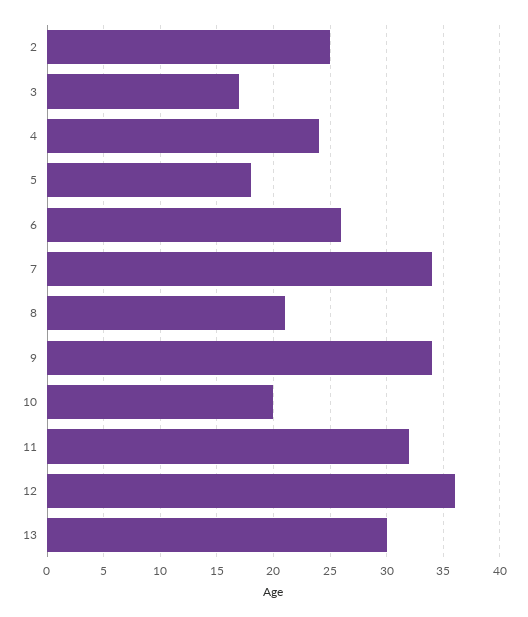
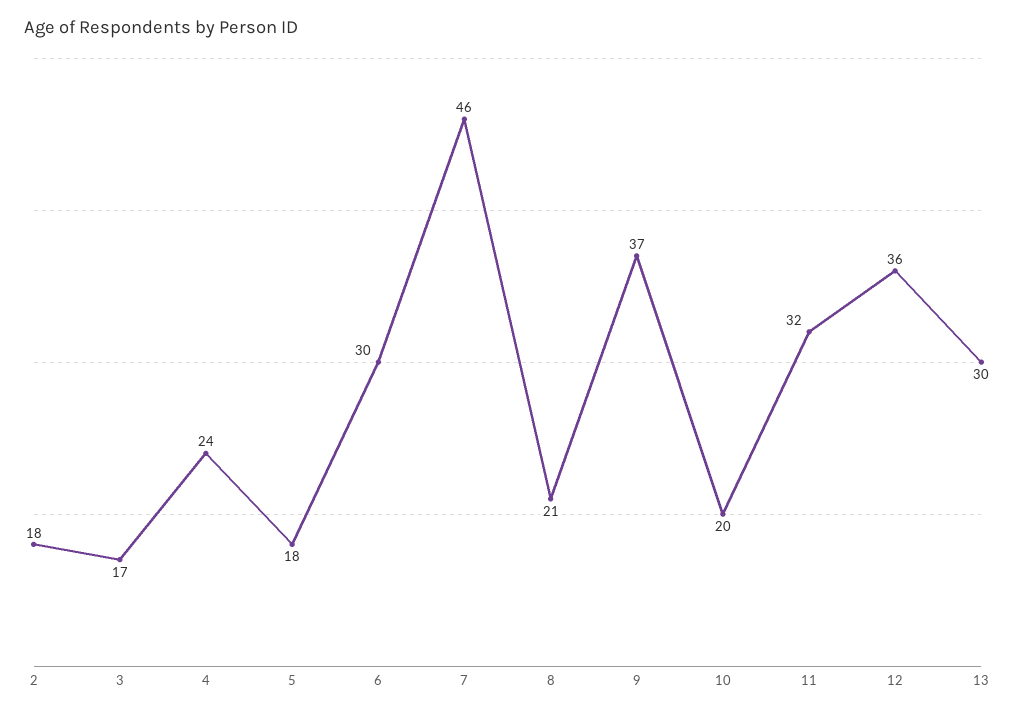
2: 25 -> 18
6: 26 -> 30
7: 34 -> 46
9: 34 -> 37

